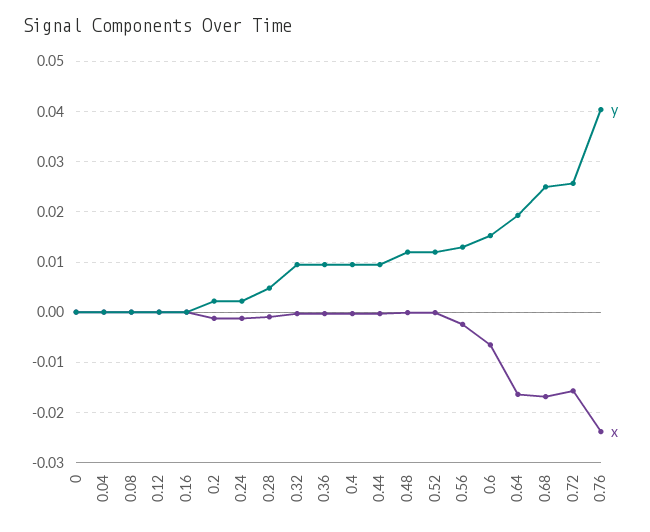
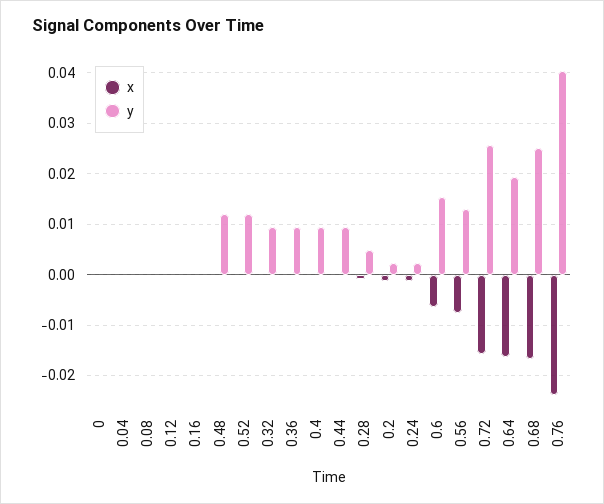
x, 0.56: -0.002 -> -0.008

